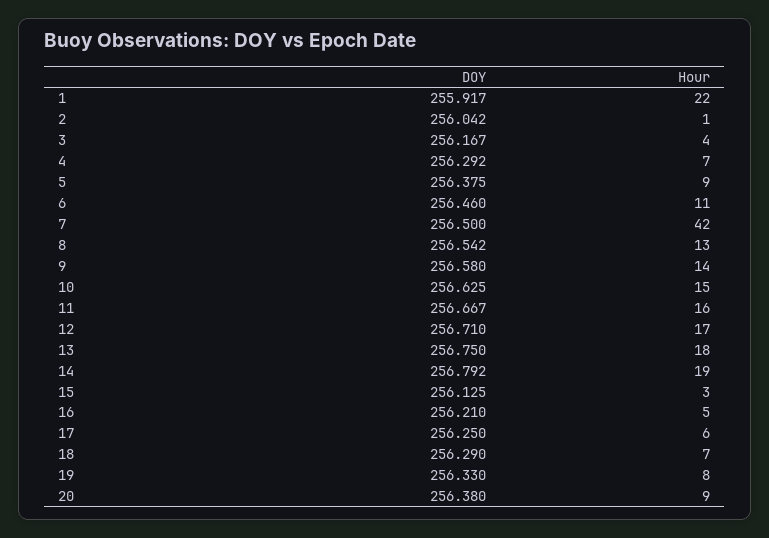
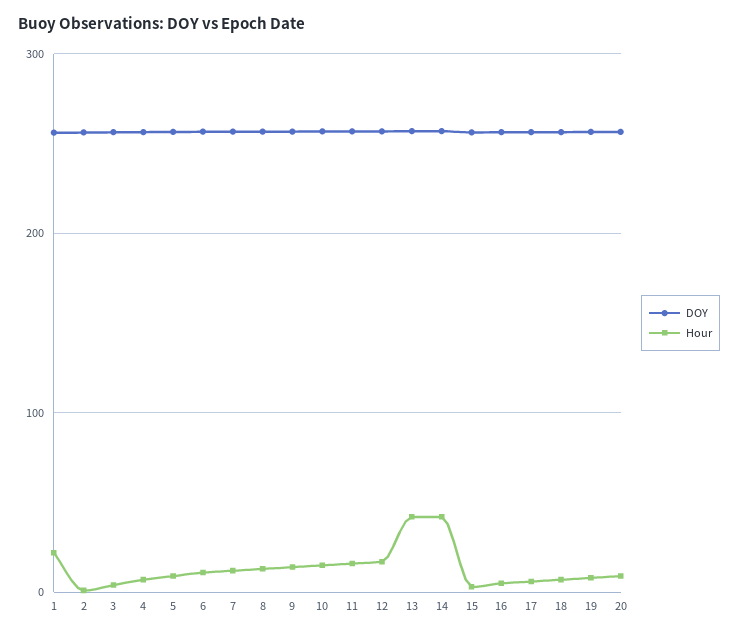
Hour, 7: 42 -> 10
Hour, 13: 18 -> 40
Hour, 14: 19 -> 40

